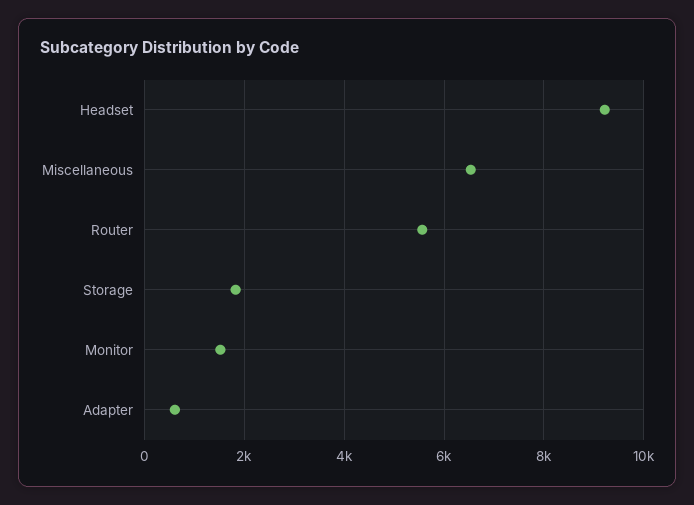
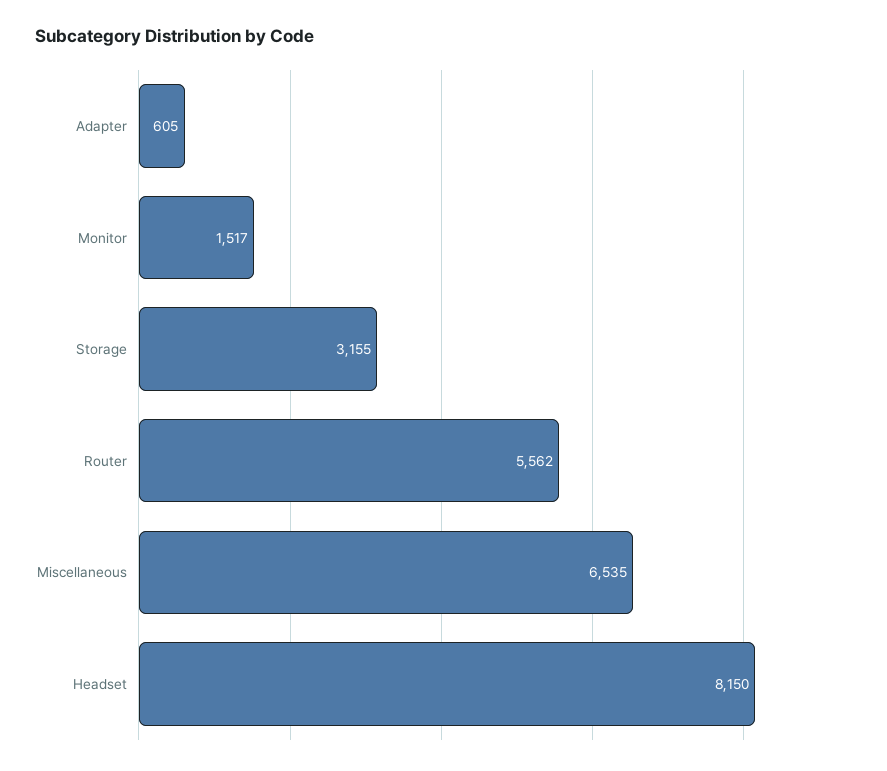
Headset: 9200 -> 8150
Storage: 1800 -> 3155

